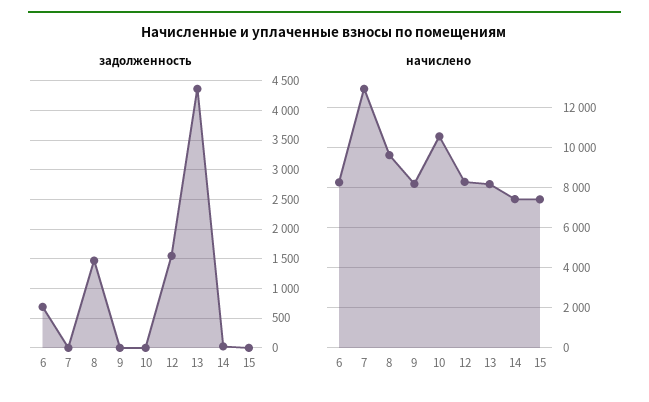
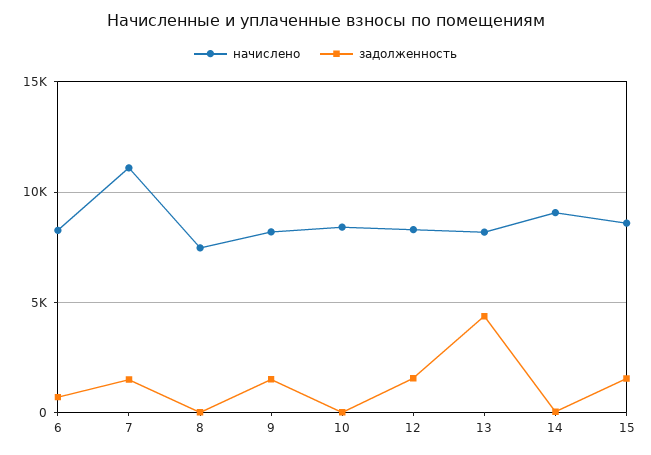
задолженность, 7: 0 -> 1500
задолженность, 8: 1500 -> 0
задолженность, 9: 0 -> 1500
задолженность, 15: 0 -> 1500
начислено, 7: 13000 -> 11000
начислено, 8: 9500 -> 7500
начислено, 10: 10500 -> 8500
начислено, 14: 7500 -> 9000
начислено, 15: 7500 -> 8500

